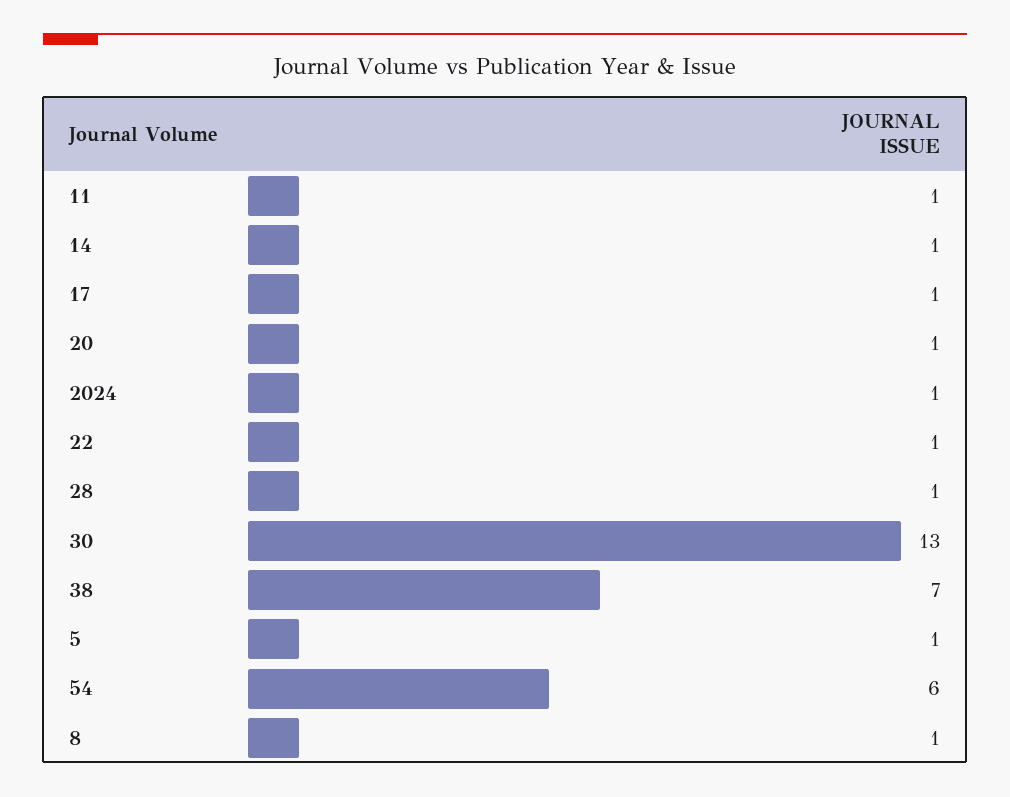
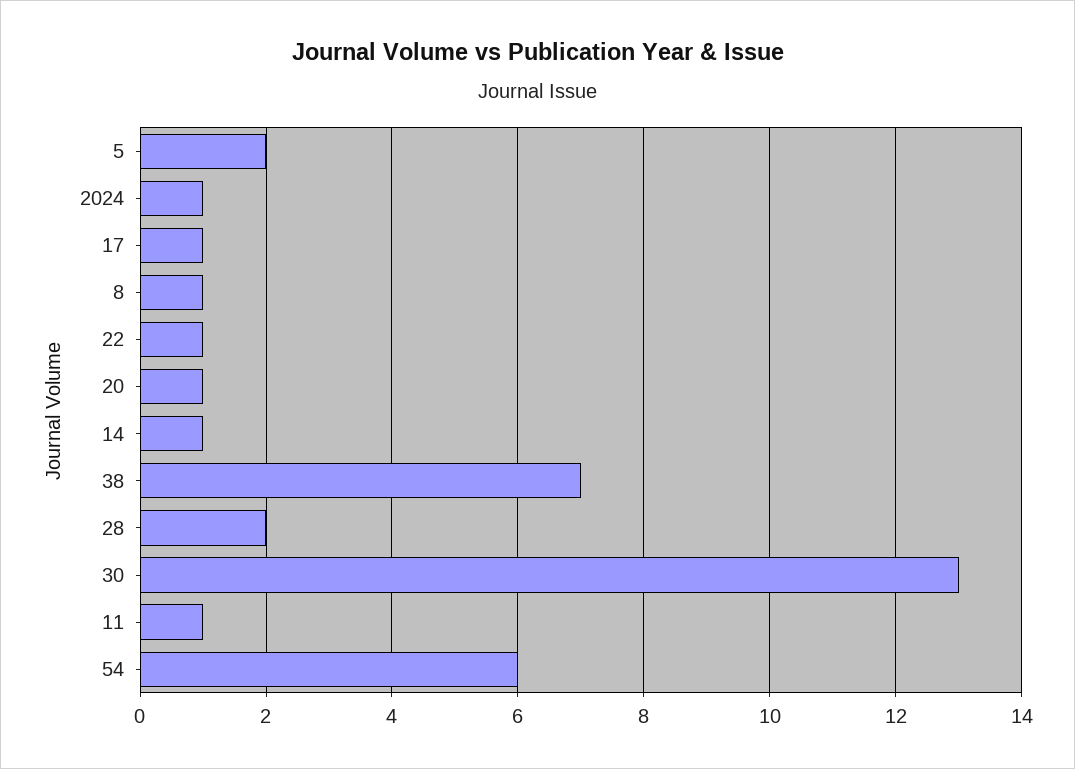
28: 1 -> 2
5: 1 -> 2

